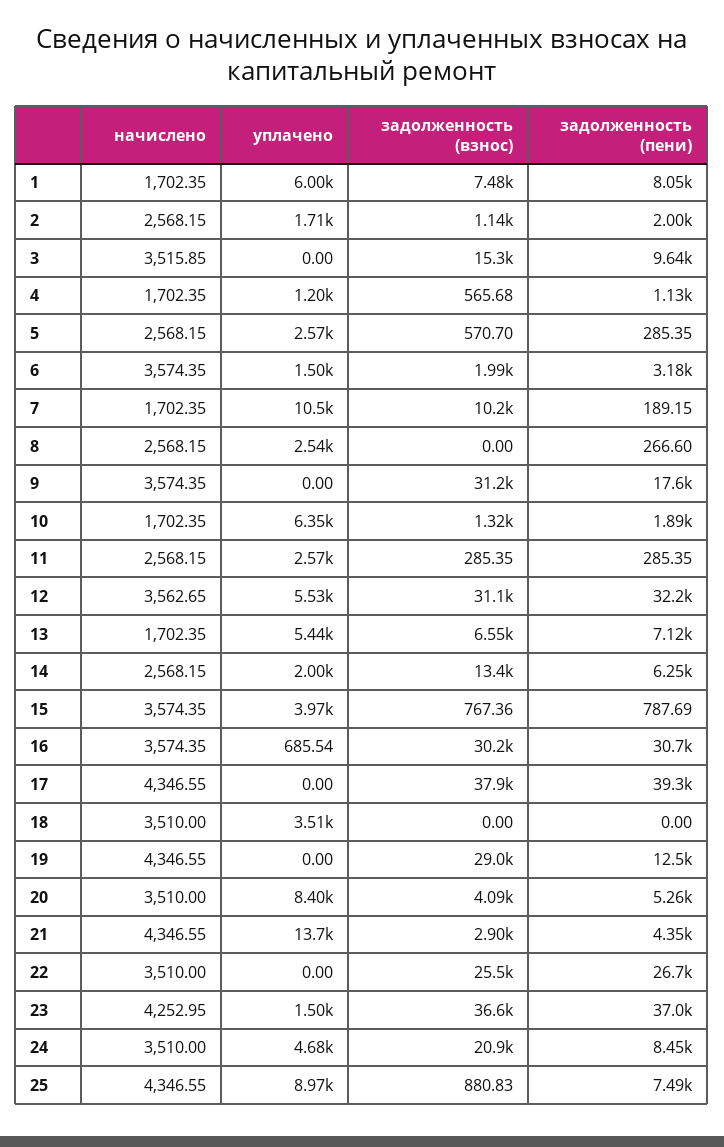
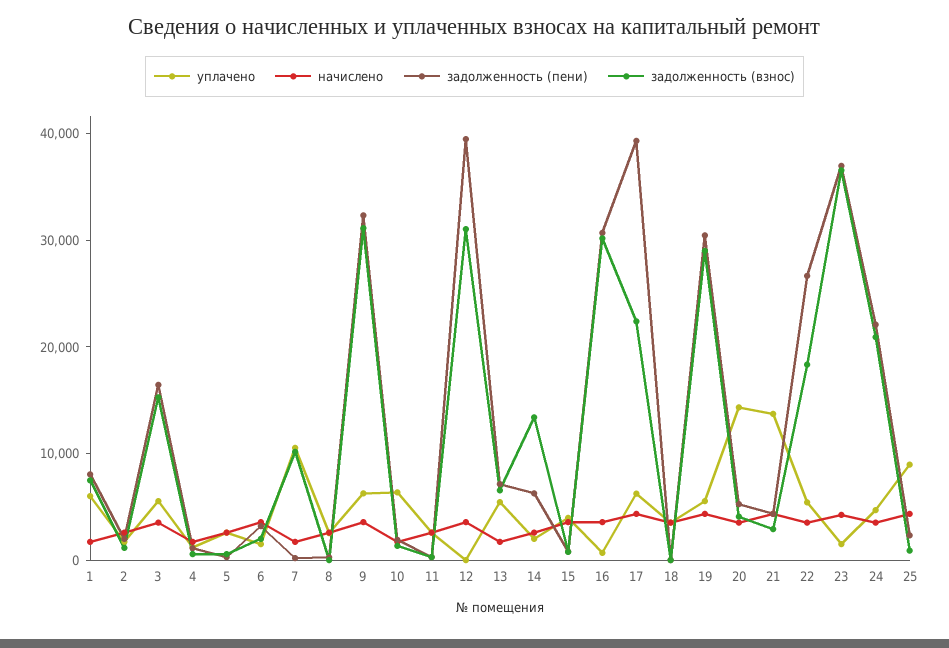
уплачено, 3: 0 -> 6000
задолженность (пени), 3: 9640 -> 16000
уплачено, 9: 0 -> 6000
задолженность (пени), 9: 17600 -> 32000
уплачено, 12: 5530 -> 0
задолженность (пени), 12: 32200 -> 40000
уплачено, 17: 0 -> 6000
задолженность (взнос), 17: 37900 -> 22000
уплачено, 19: 0 -> 6000
задолженность (пени), 19: 12500 -> 30000
уплачено, 20: 8400 -> 14000
уплачено, 22: 0 -> 6000
задолженность (взнос), 22: 25500 -> 18000
задолженность (пени), 24: 8450 -> 22000
задолженность (пени), 25: 7490 -> 2000

